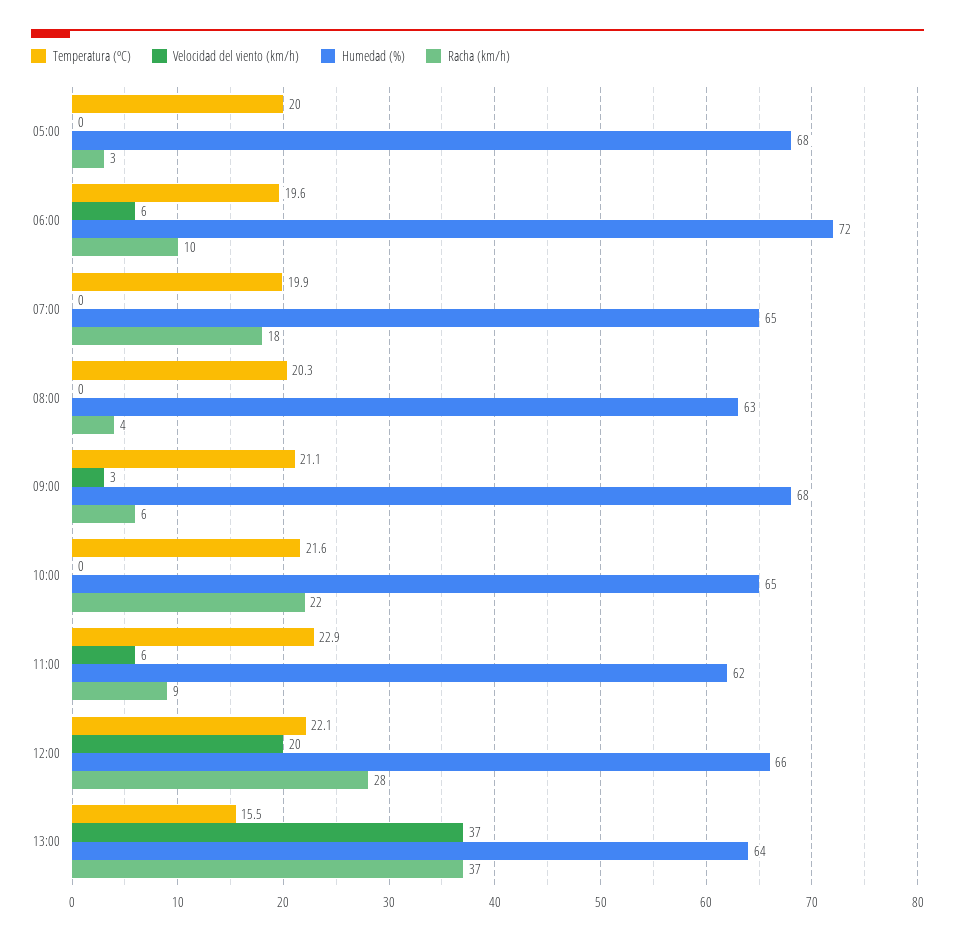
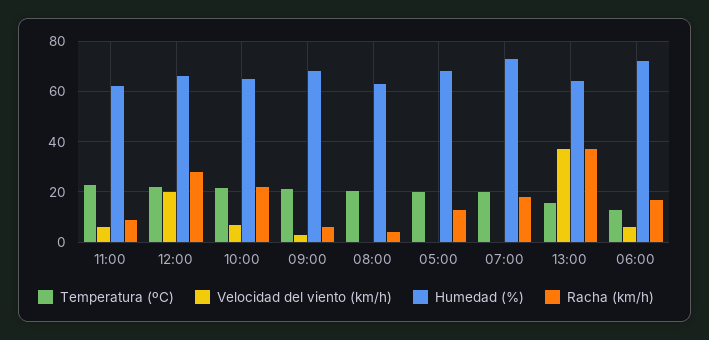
Racha (km/h), 05:00: 3 -> 12.5
Temperatura (ºC), 06:00: 19.6 -> 12.5
Racha (km/h), 06:00: 10 -> 17.5
Humedad (%), 07:00: 65 -> 72.5
Velocidad del viento (km/h), 10:00: 0 -> 7.5

